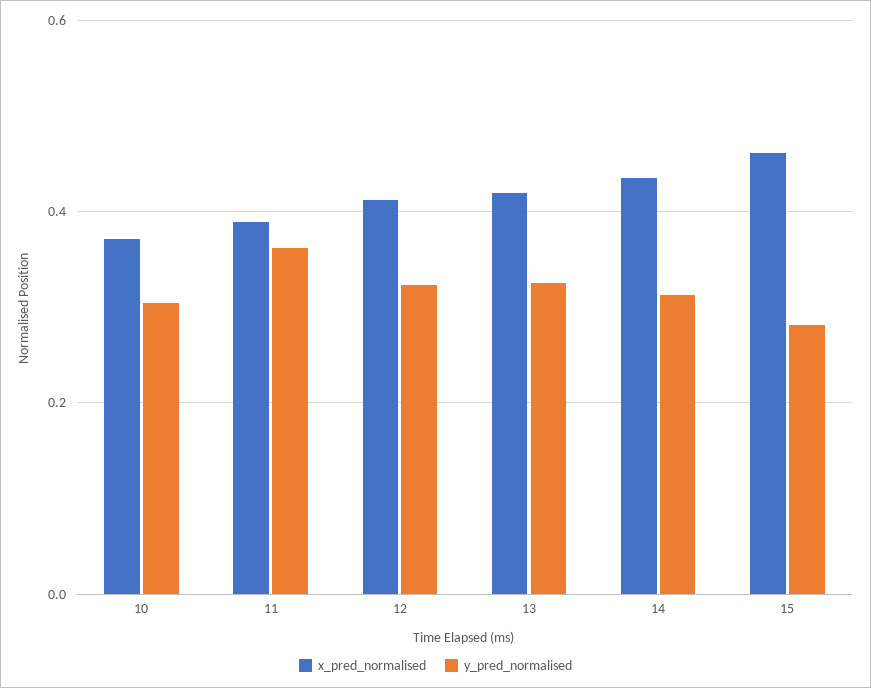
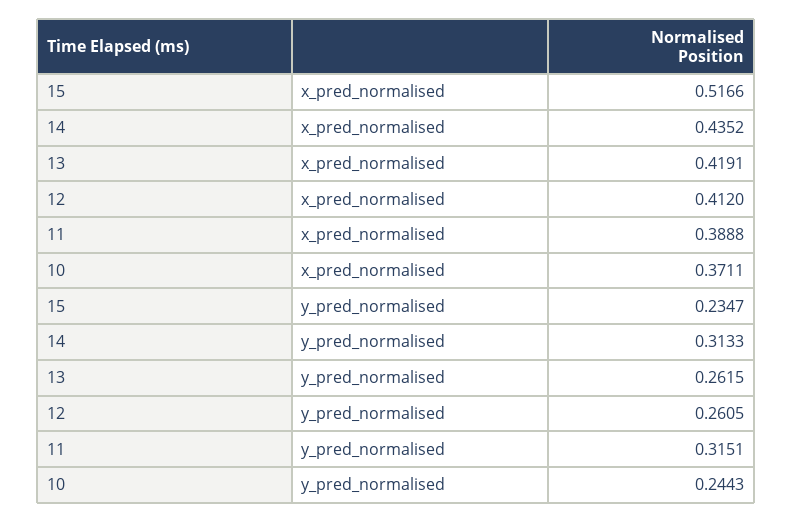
y_pred_normalised, 10: 0.3 -> 0.2443
y_pred_normalised, 11: 0.36 -> 0.3151
y_pred_normalised, 12: 0.32 -> 0.2605
y_pred_normalised, 13: 0.32 -> 0.2615
x_pred_normalised, 15: 0.46 -> 0.5166
y_pred_normalised, 15: 0.28 -> 0.2347

